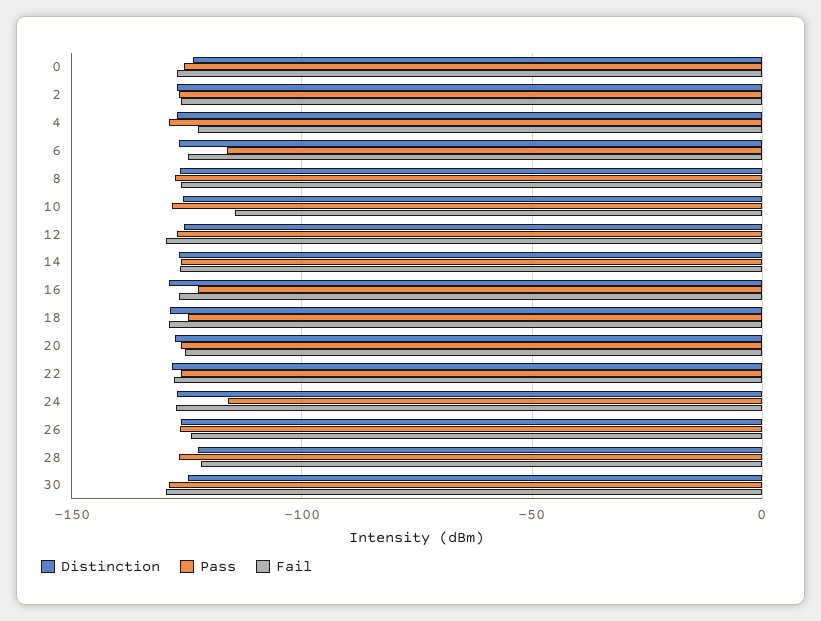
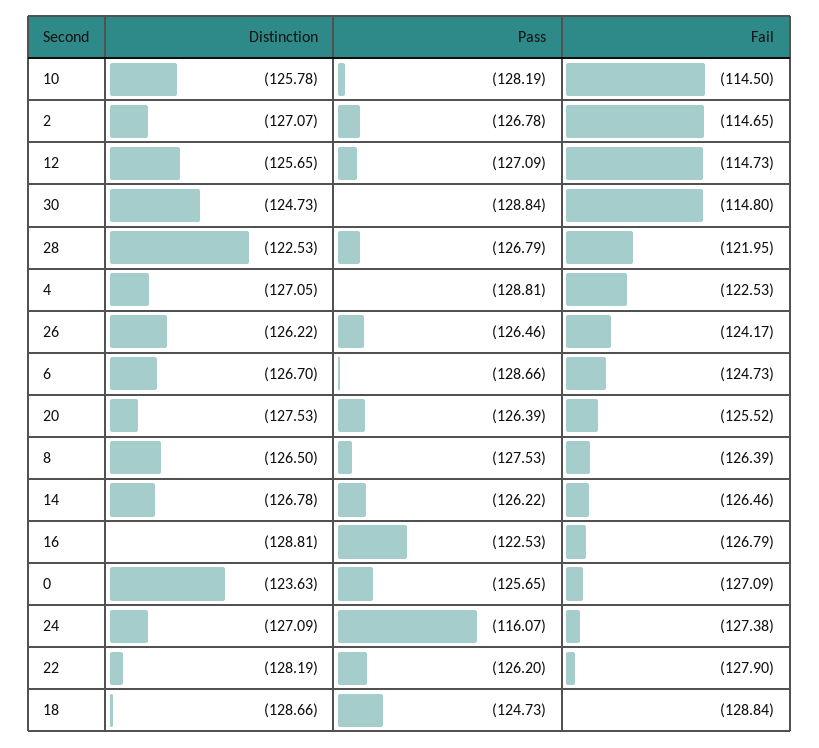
Fail, 2: -125 -> -114.65
Pass, 6: -115 -> -128.66
Fail, 12: -130 -> -114.73
Fail, 30: -130 -> -114.8

